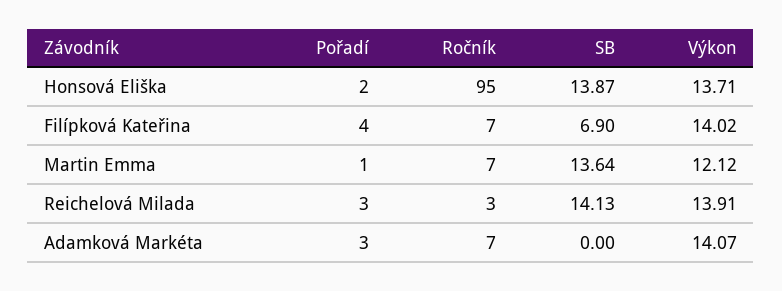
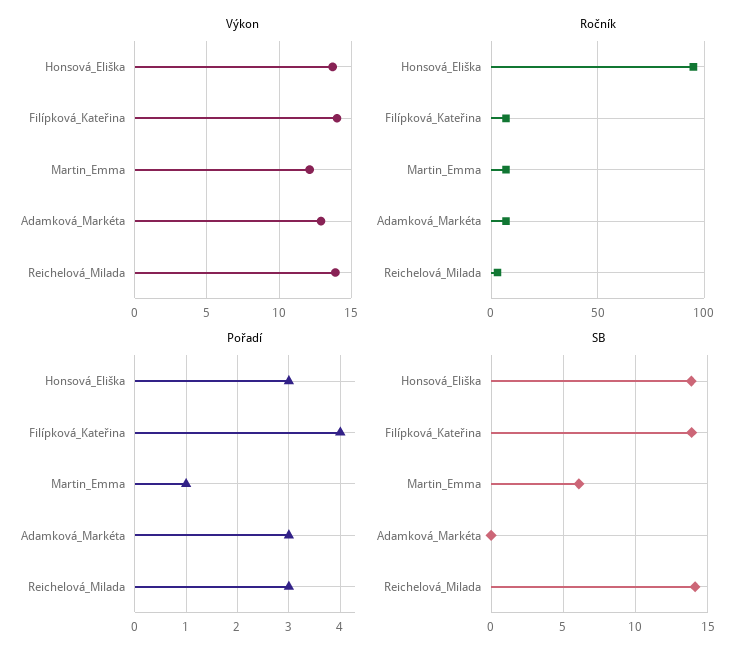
Pořadí, Honsová Eliška: 2 -> 3
SB, Filípková Kateřina: 6.9 -> 14
SB, Martin Emma: 13.64 -> 6
Výkon, Adamková Markéta: 14.07 -> 13

